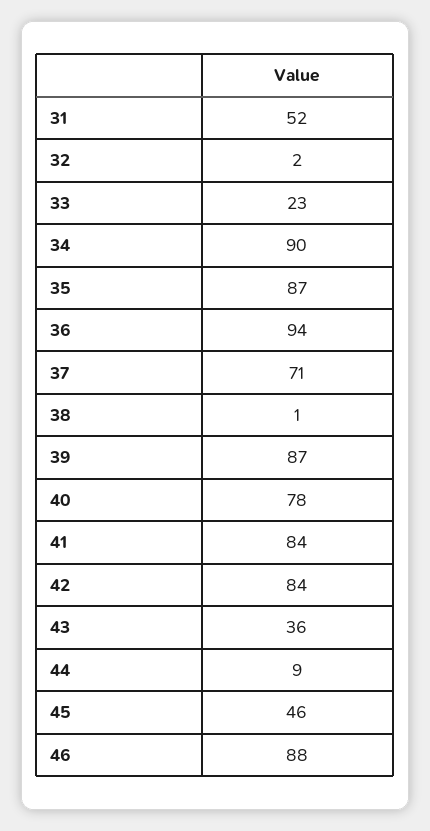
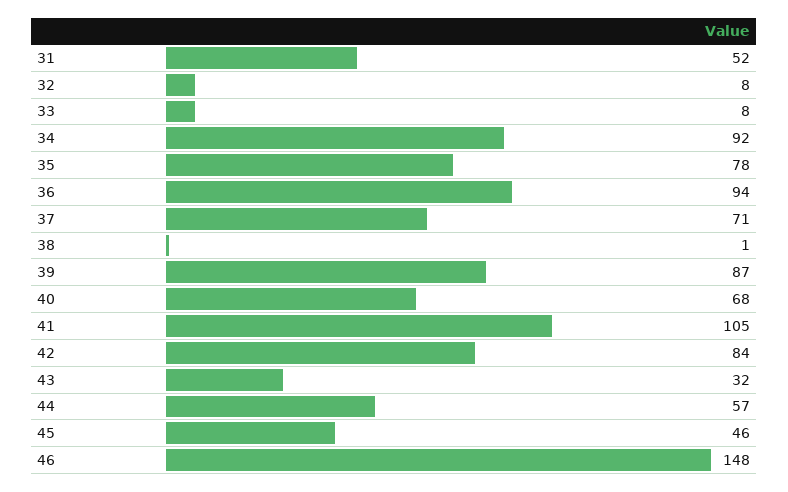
32: 2 -> 8
33: 23 -> 8
34: 90 -> 92
35: 87 -> 78
40: 78 -> 68
41: 84 -> 105
43: 36 -> 32
44: 9 -> 57
46: 88 -> 148

